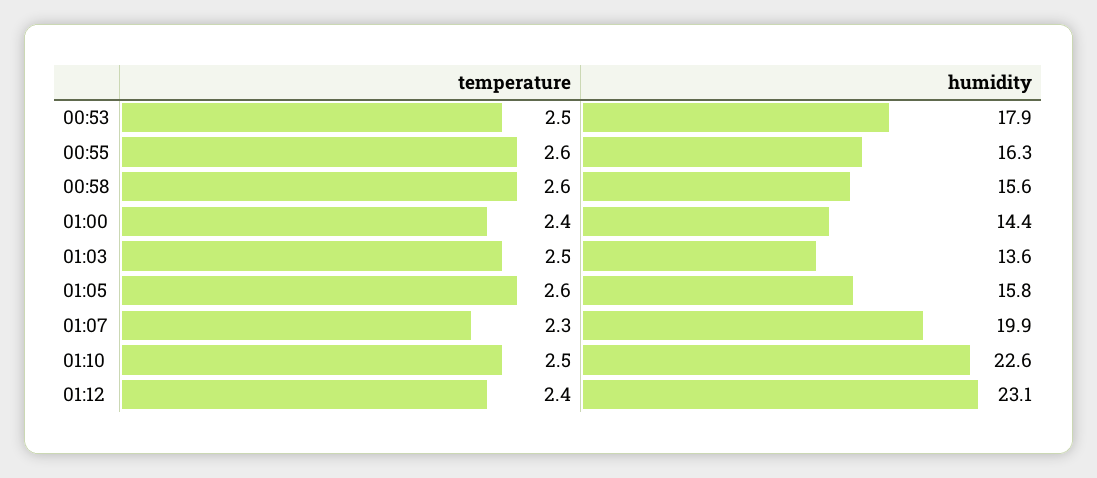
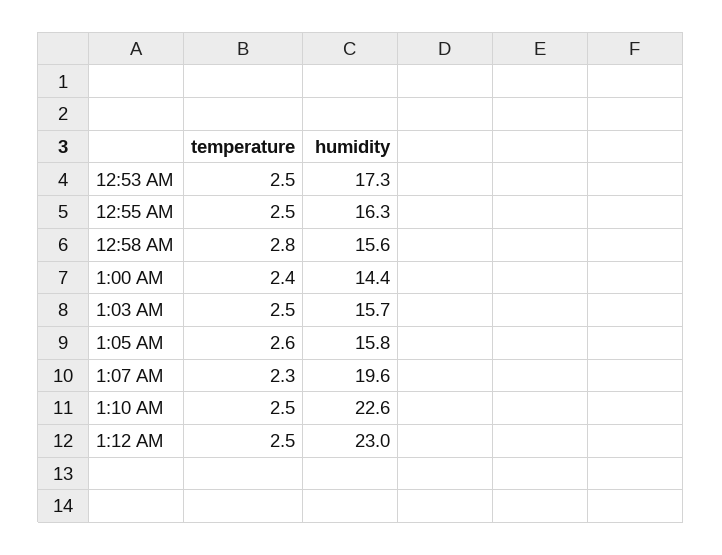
humidity, 00:53: 17.9 -> 17.3
temperature, 00:55: 2.6 -> 2.5
temperature, 00:58: 2.6 -> 2.8
humidity, 01:03: 13.6 -> 15.7
humidity, 01:07: 19.9 -> 19.6
temperature, 01:12: 2.4 -> 2.5
humidity, 01:12: 23.1 -> 23

